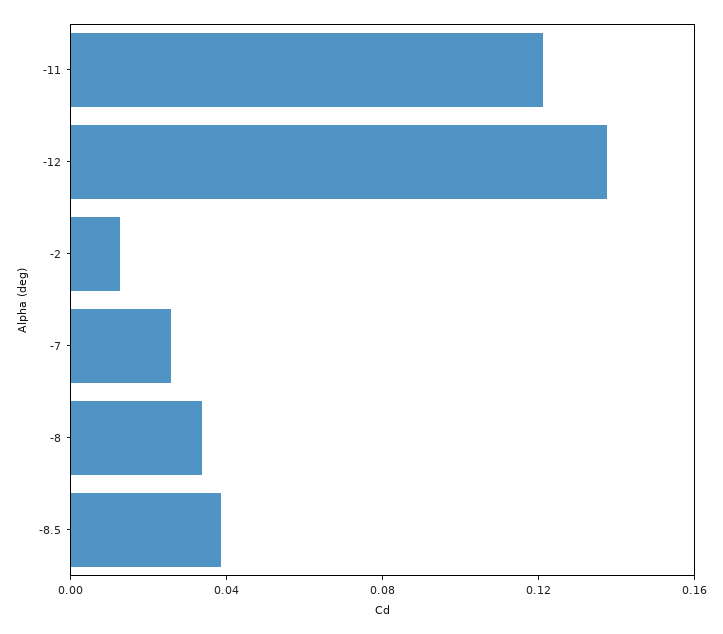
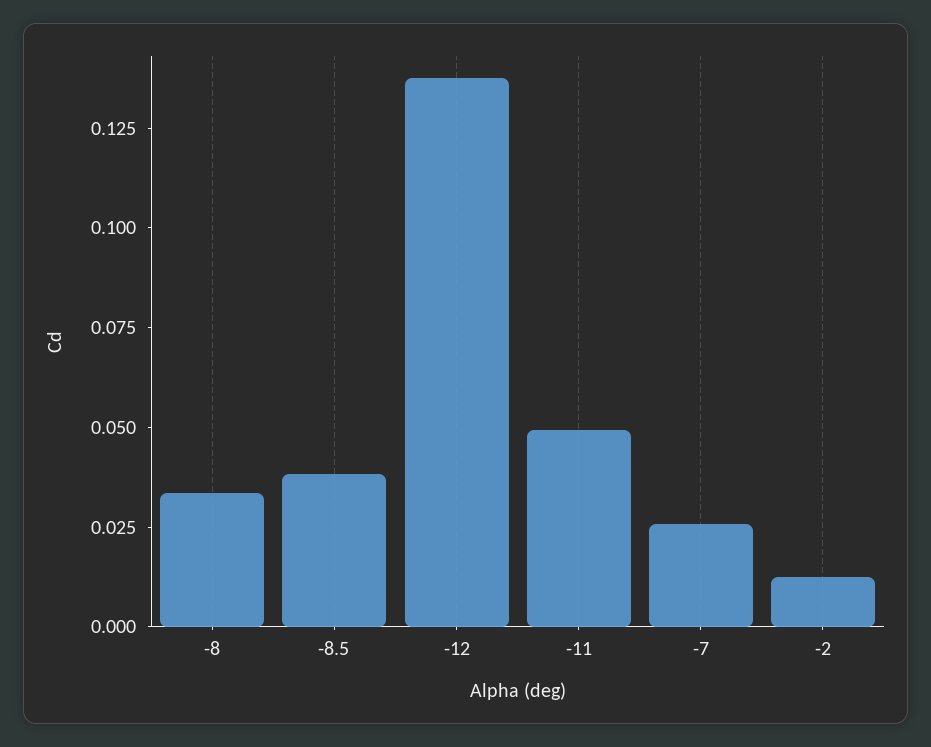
-11: 0.12 -> 0.05

